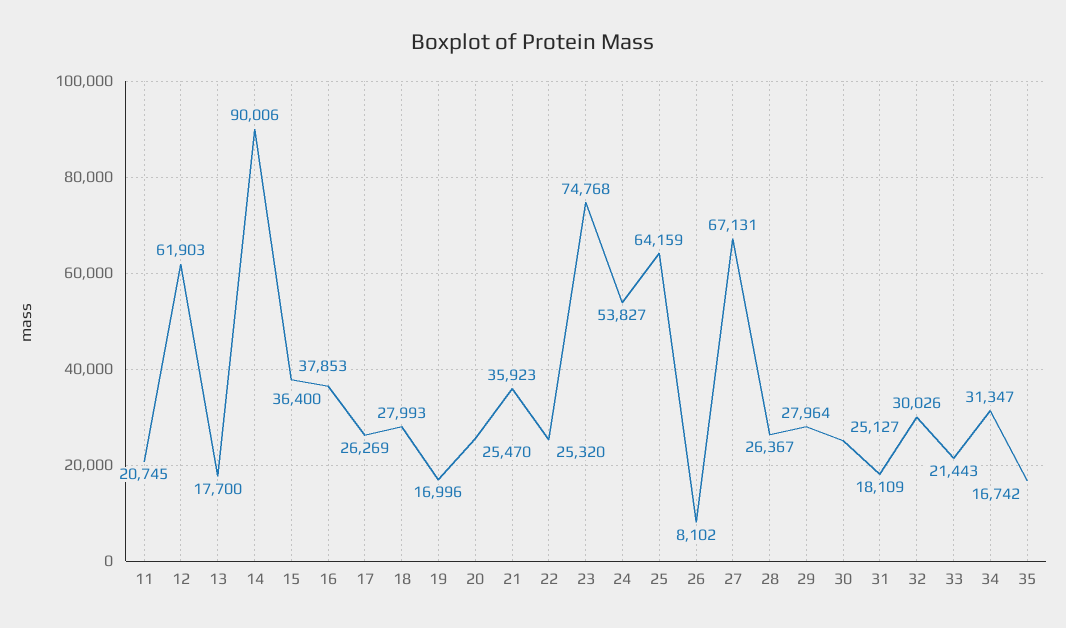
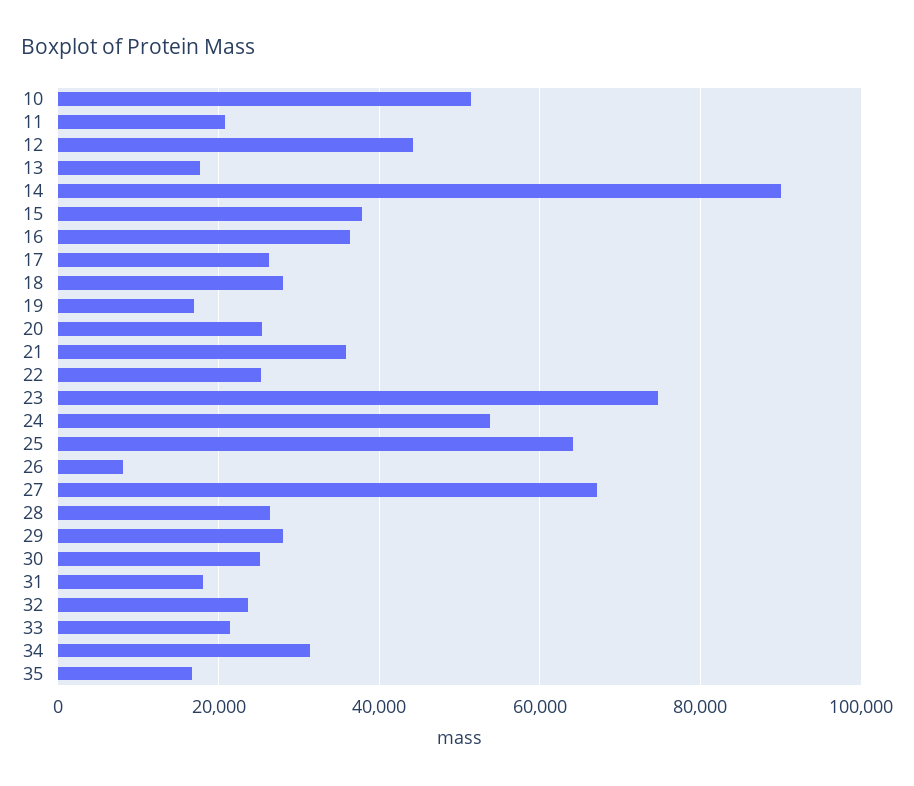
12: 61903 -> 44000
32: 30026 -> 24000
10: none -> 52000

